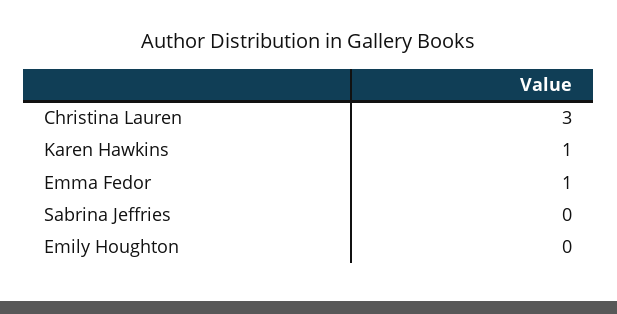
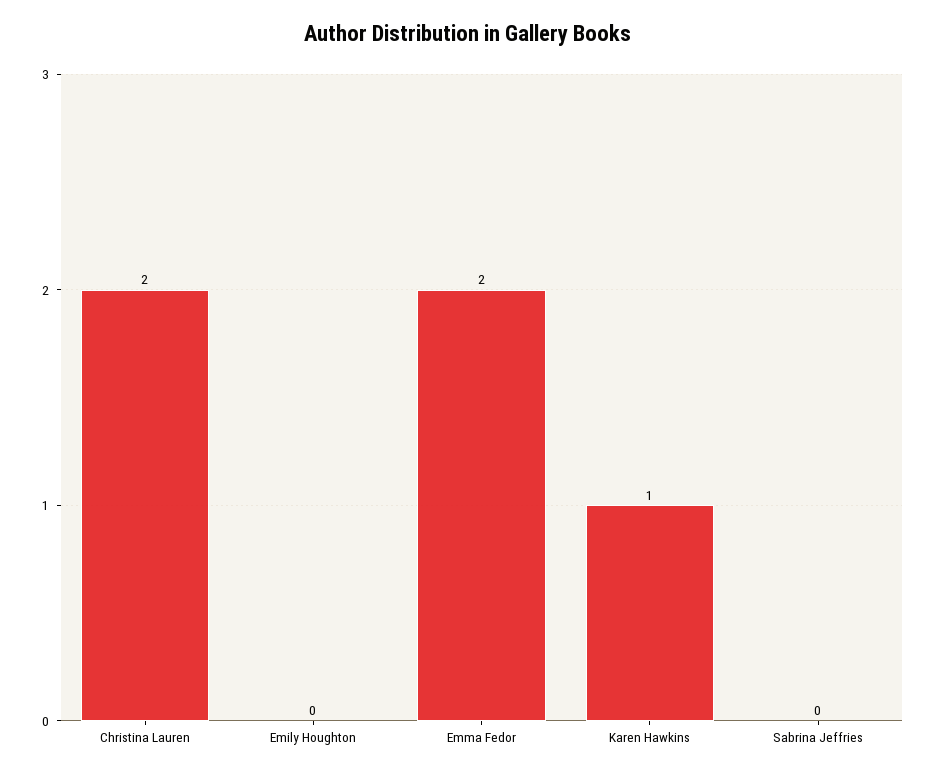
Christina Lauren: 3 -> 2
Emma Fedor: 1 -> 2

